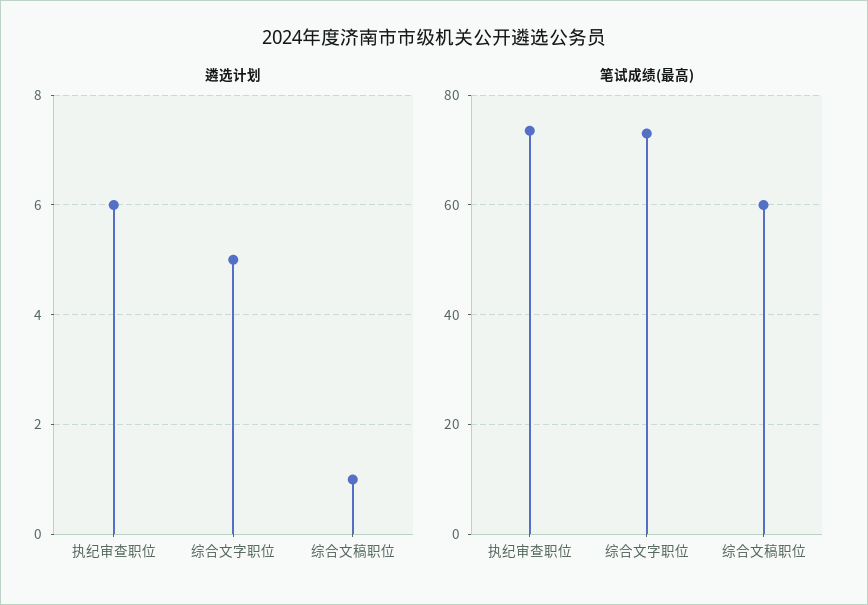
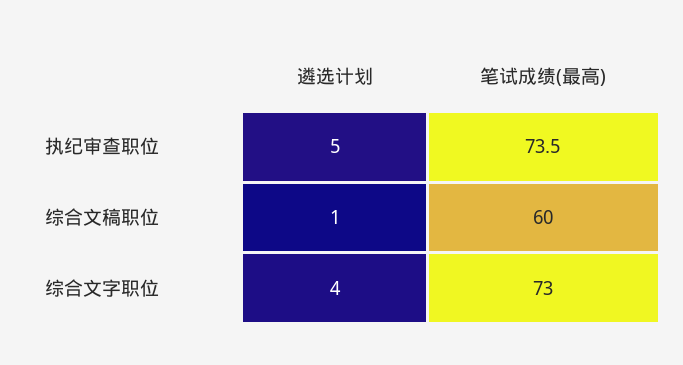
遴选计划, 执纪审查职位: 6 -> 5
遴选计划, 综合文字职位: 5 -> 4

